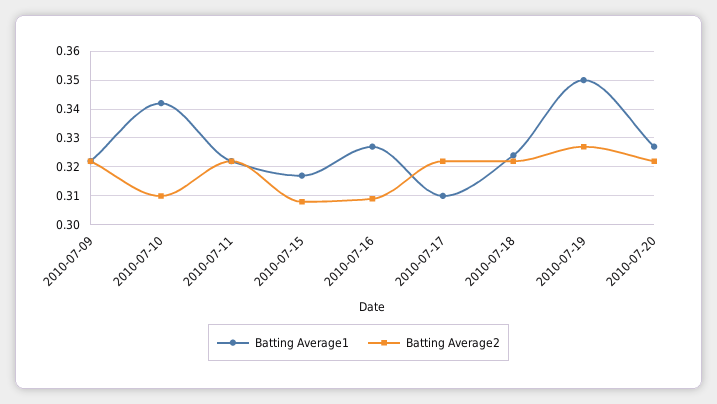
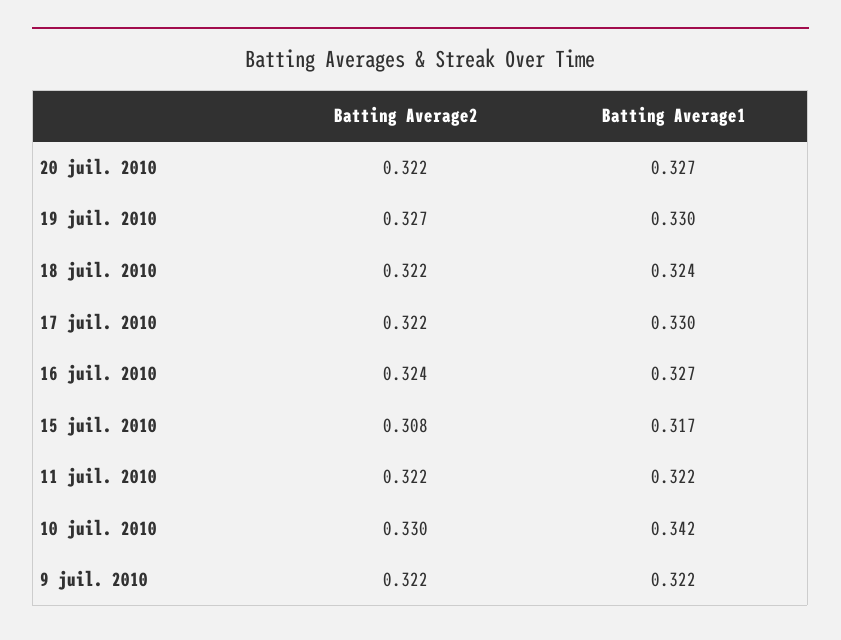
Batting Average2, 2010-07-10: 0.31 -> 0.33
Batting Average2, 2010-07-16: 0.31 -> 0.324
Batting Average1, 2010-07-17: 0.31 -> 0.33
Batting Average1, 2010-07-19: 0.35 -> 0.33

